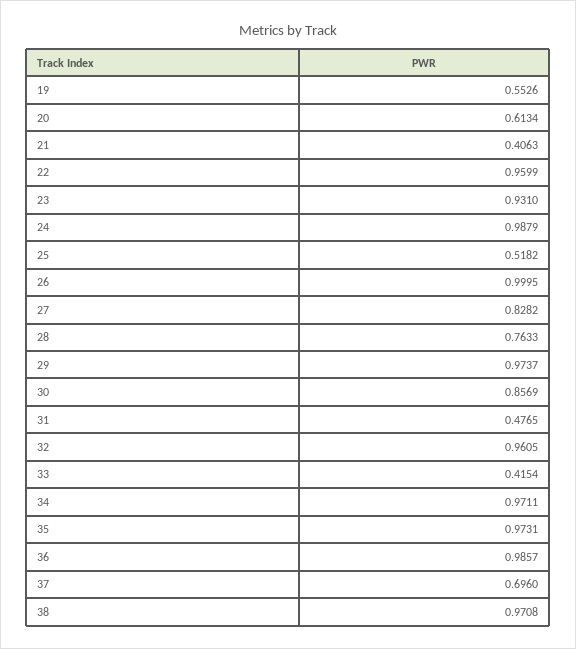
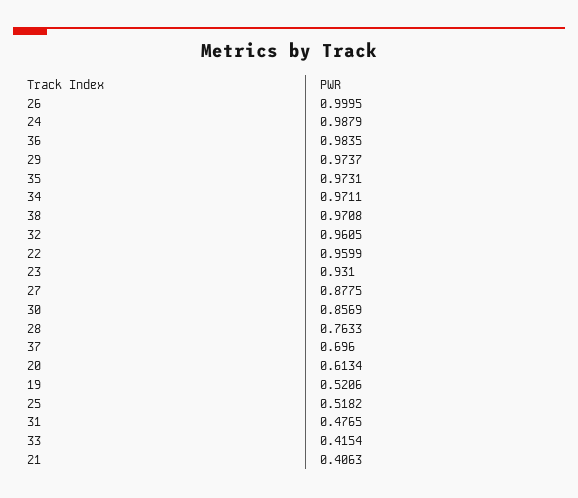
19: 0.5526 -> 0.5206
27: 0.8282 -> 0.8775
36: 0.9857 -> 0.9835

